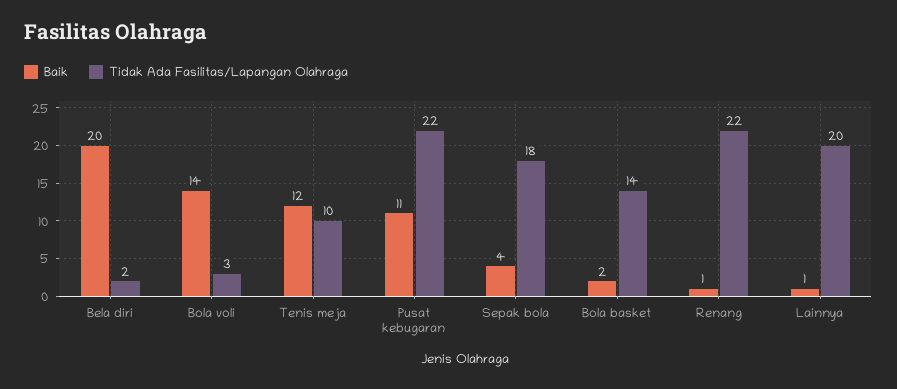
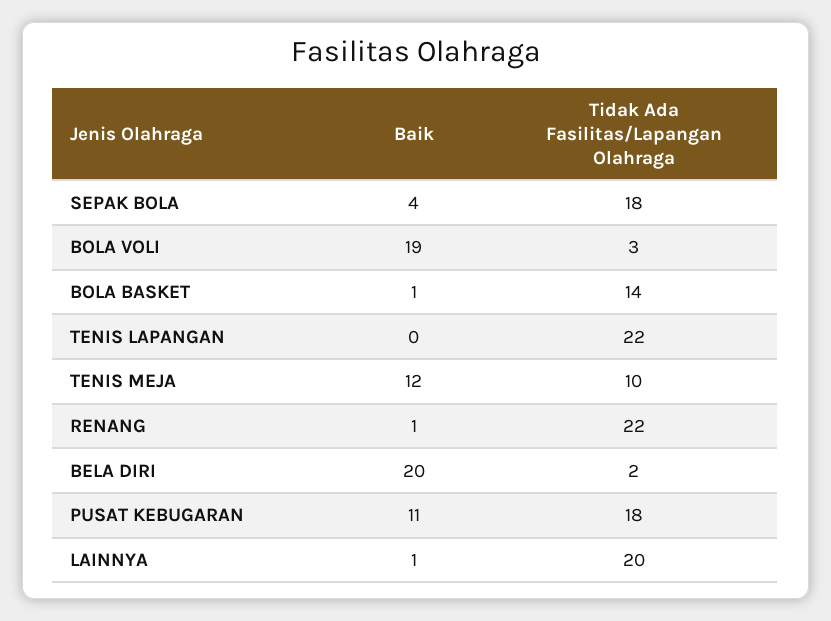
Baik, Bola voli: 14 -> 19
Tidak Ada Fasilitas/Lapangan Olahraga, Pusat kebugaran: 22 -> 18
Baik, Bola basket: 2 -> 1
Baik, TENIS LAPANGAN: none -> 0
Tidak Ada Fasilitas/Lapangan Olahraga, TENIS LAPANGAN: none -> 22

